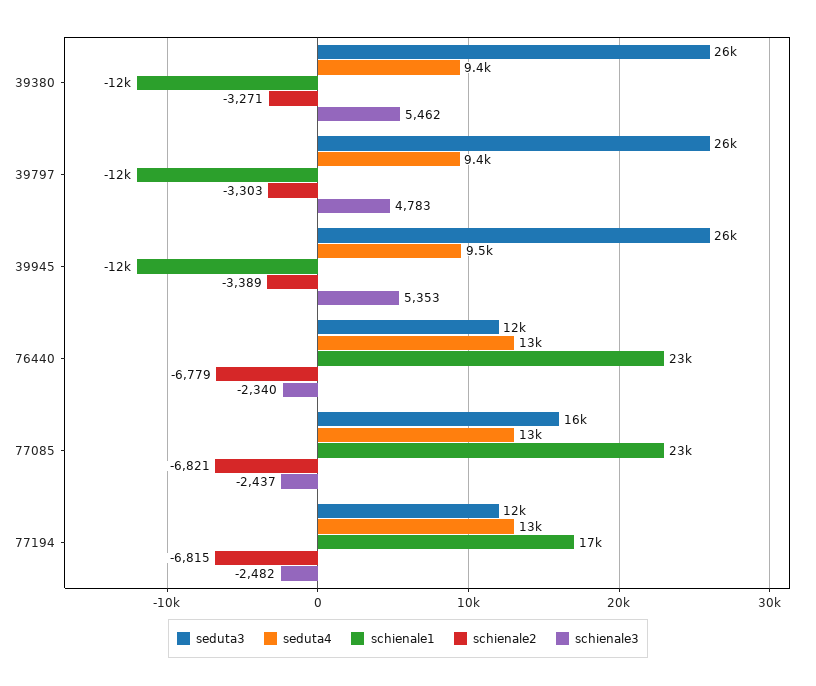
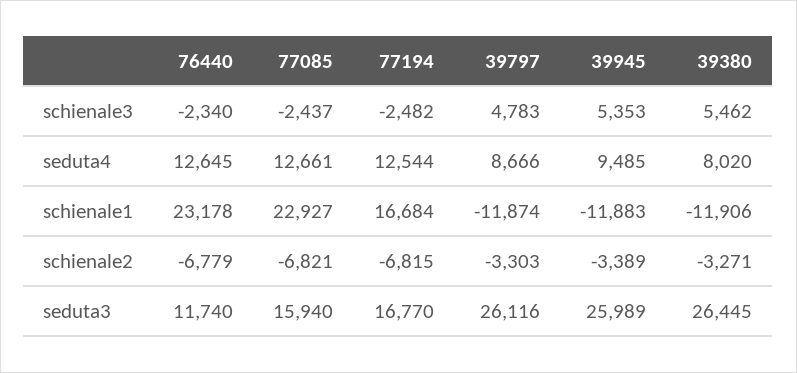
seduta4, 39380: 9400 -> 8020
seduta4, 39797: 9400 -> 8666
seduta3, 77194: 12000 -> 16770

